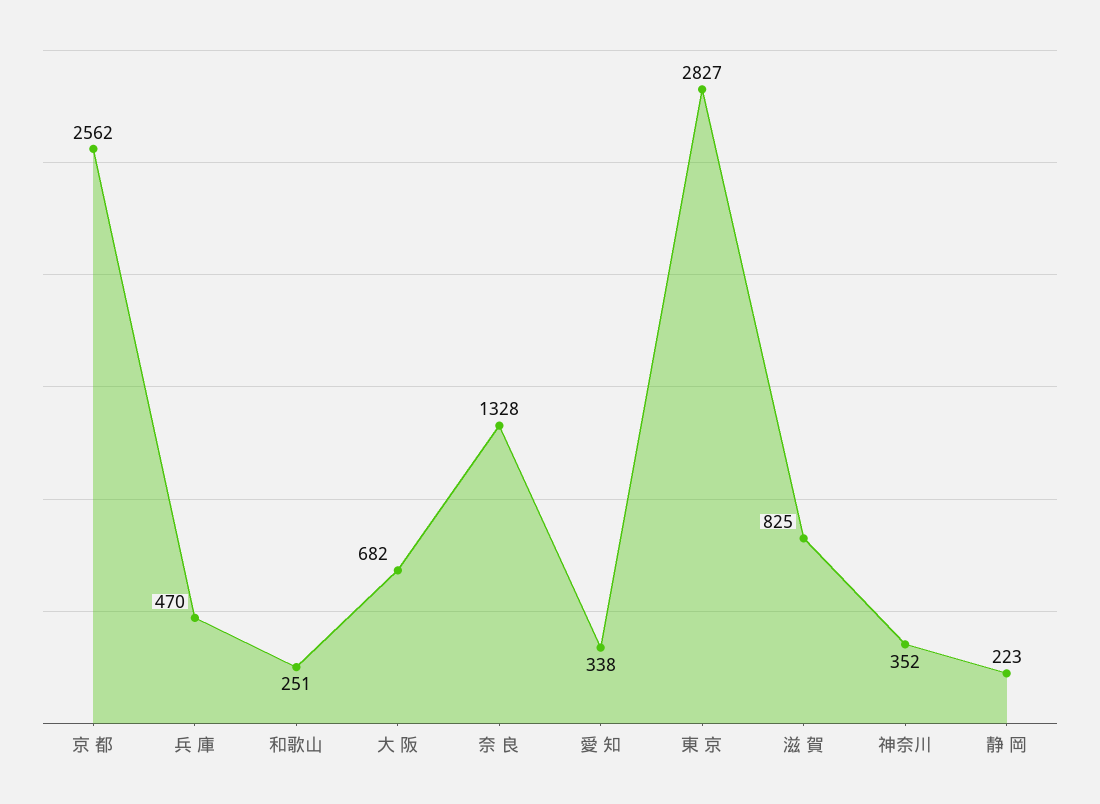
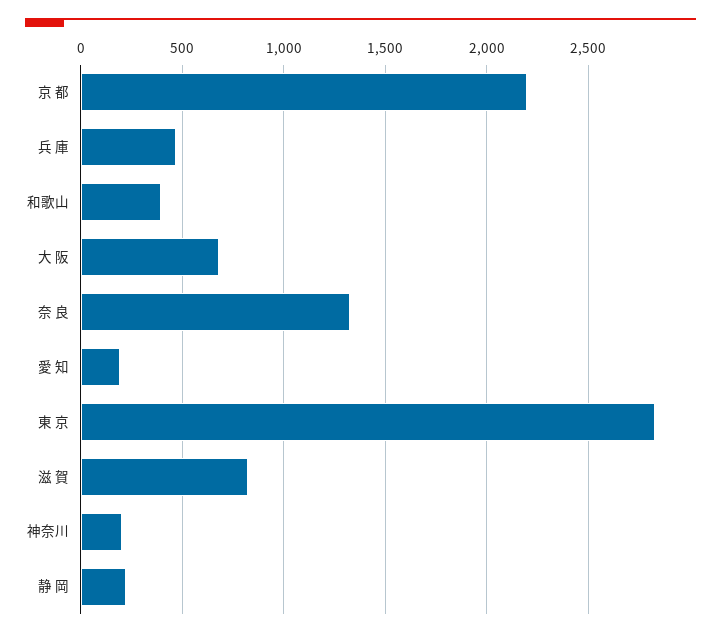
京 都: 2562 -> 2200
和歌山: 251 -> 400
愛 知: 338 -> 200
神奈川: 352 -> 200

